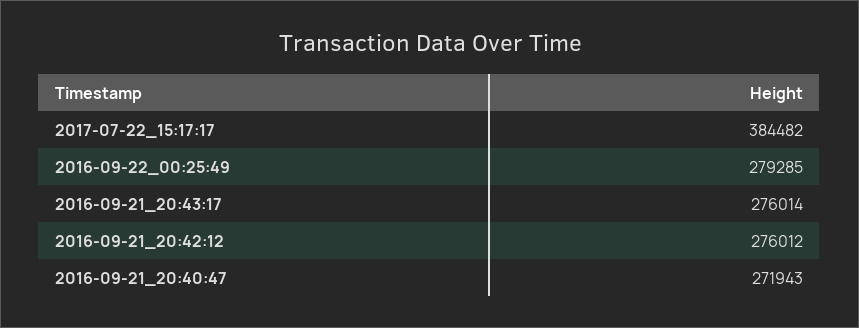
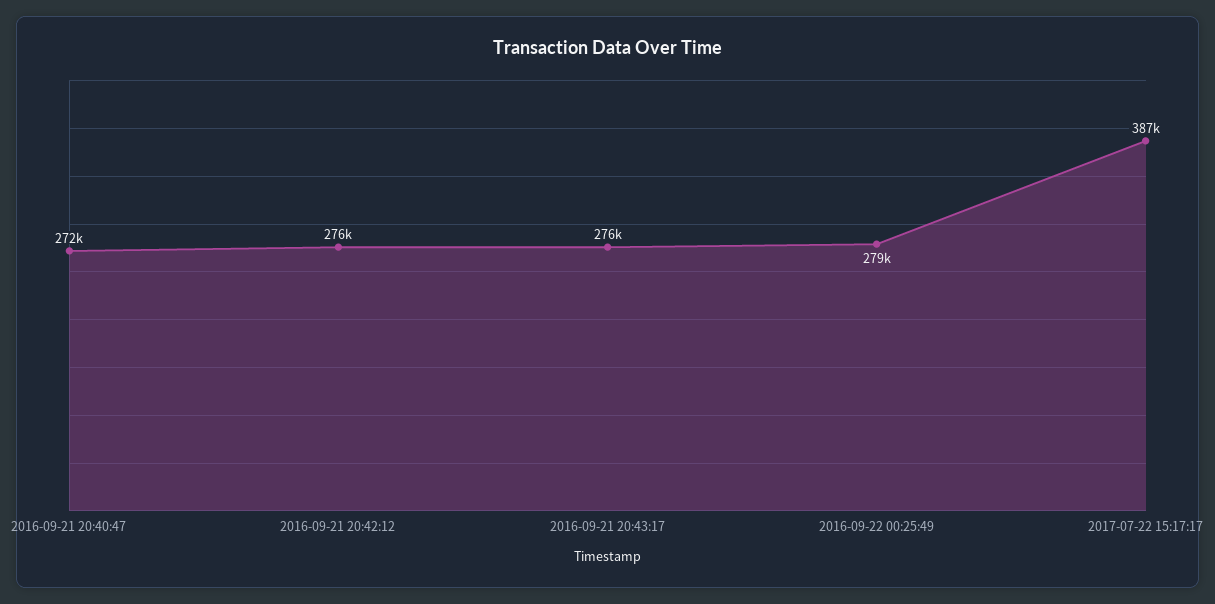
2017-07-22_15:17:17: 384482 -> 387000

